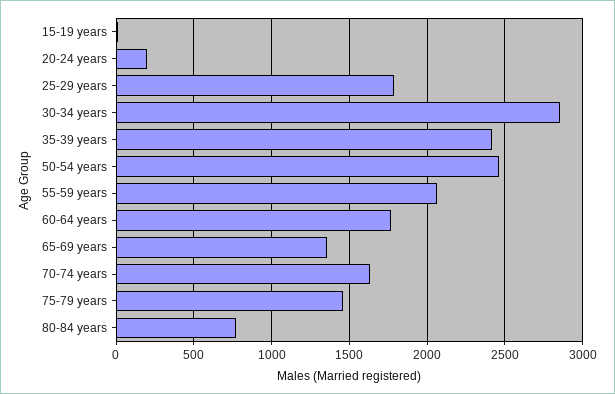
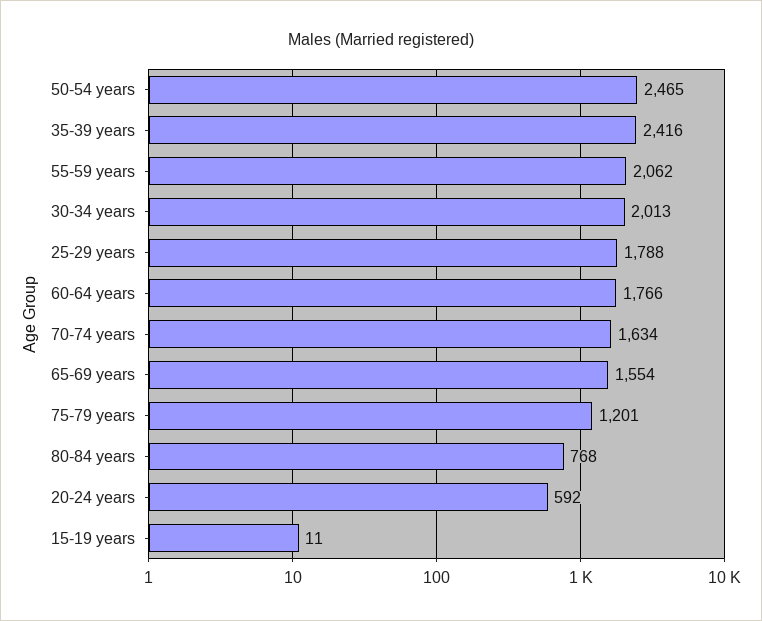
20-24 years: 200 -> 592
30-34 years: 2850 -> 2013
65-69 years: 1350 -> 1554
75-79 years: 1450 -> 1201

